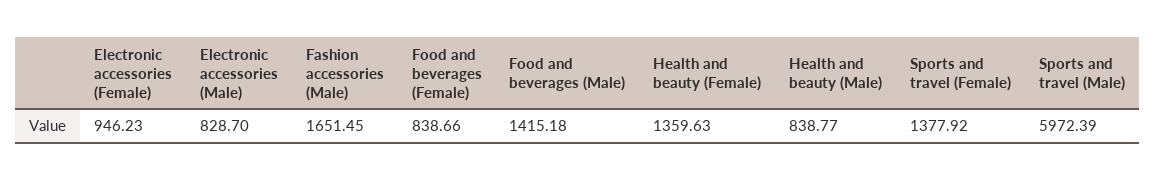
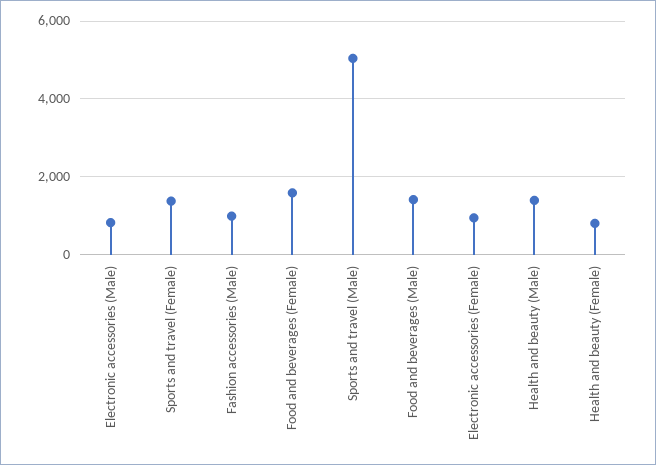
Fashion accessories (Male): 1651.45 -> 1000
Food and beverages (Female): 838.66 -> 1600
Health and beauty (Female): 1359.63 -> 800
Health and beauty (Male): 838.77 -> 1400
Sports and travel (Male): 5972.39 -> 5000

